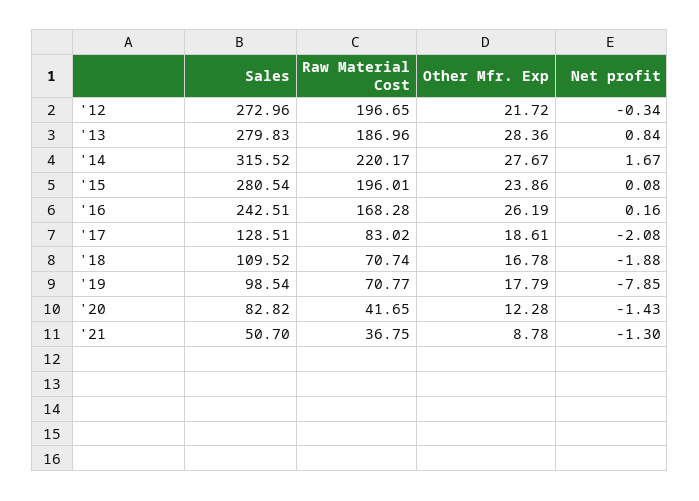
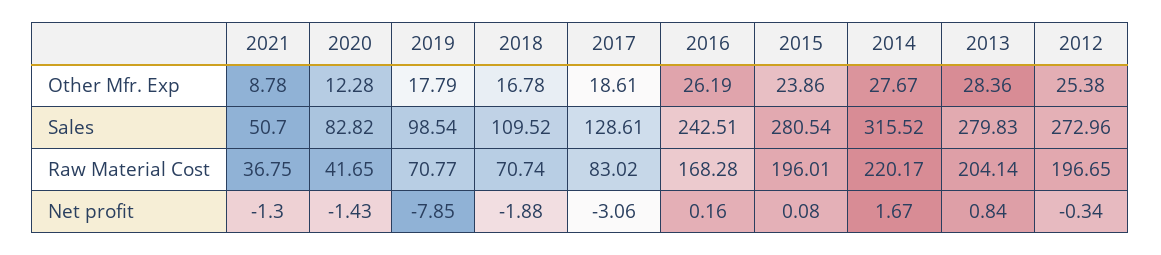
Other Mfr. Exp, '12: 21.72 -> 25.38
Raw Material Cost, '13: 186.96 -> 204.14
Sales, '17: 128.51 -> 128.61
Net profit, '17: -2.08 -> -3.06

